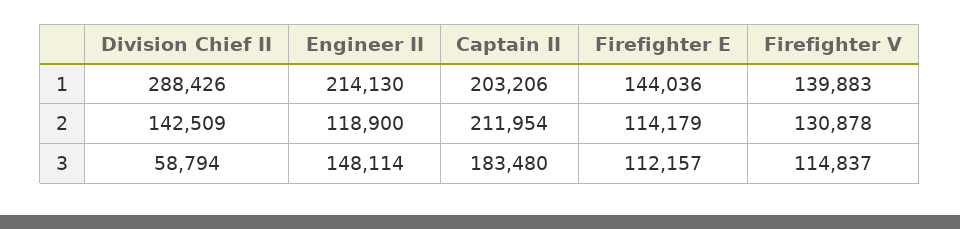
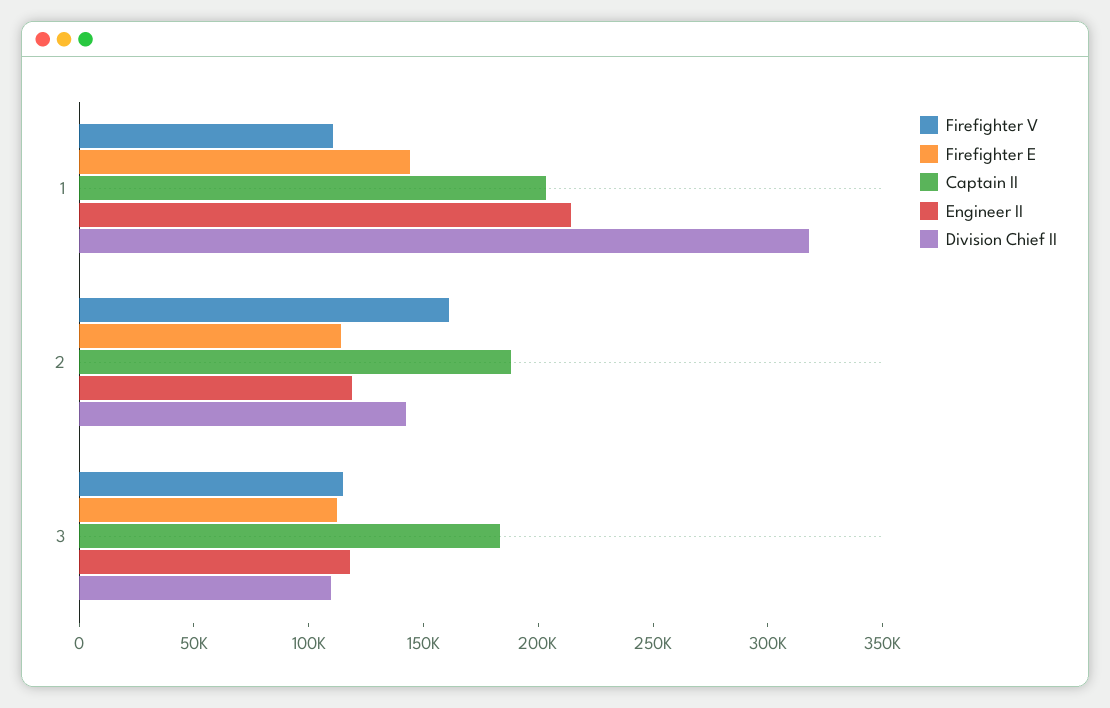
Division Chief II, 1: 288426 -> 320000
Firefighter V, 1: 139883 -> 110000
Captain II, 2: 211954 -> 190000
Firefighter V, 2: 130878 -> 160000
Division Chief II, 3: 58794 -> 110000
Engineer II, 3: 148114 -> 120000

